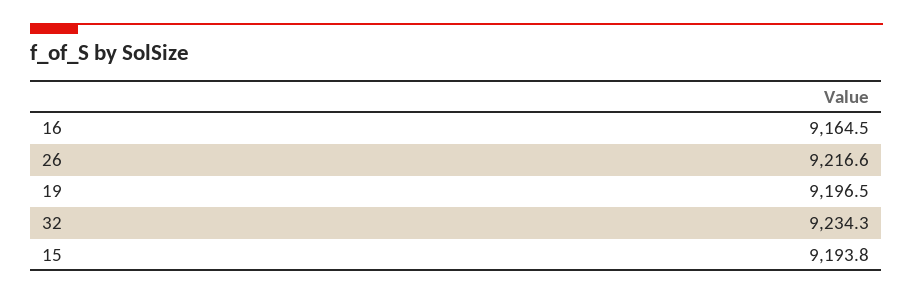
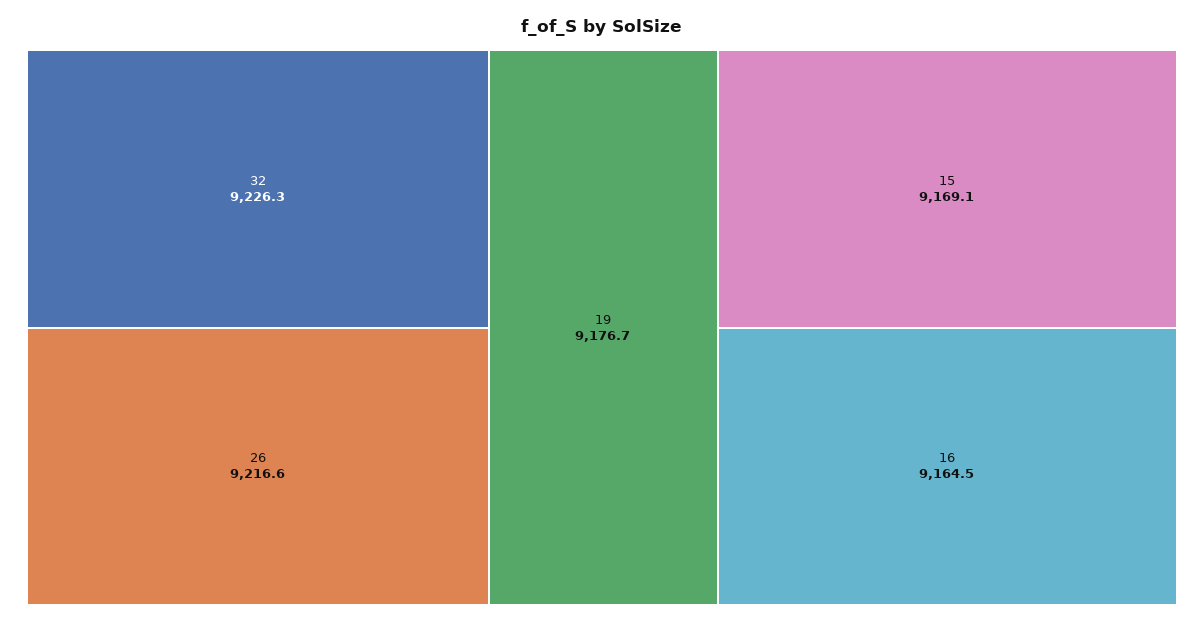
19: 9196.5 -> 9176.7
32: 9234.3 -> 9226.3
15: 9193.8 -> 9169.1

